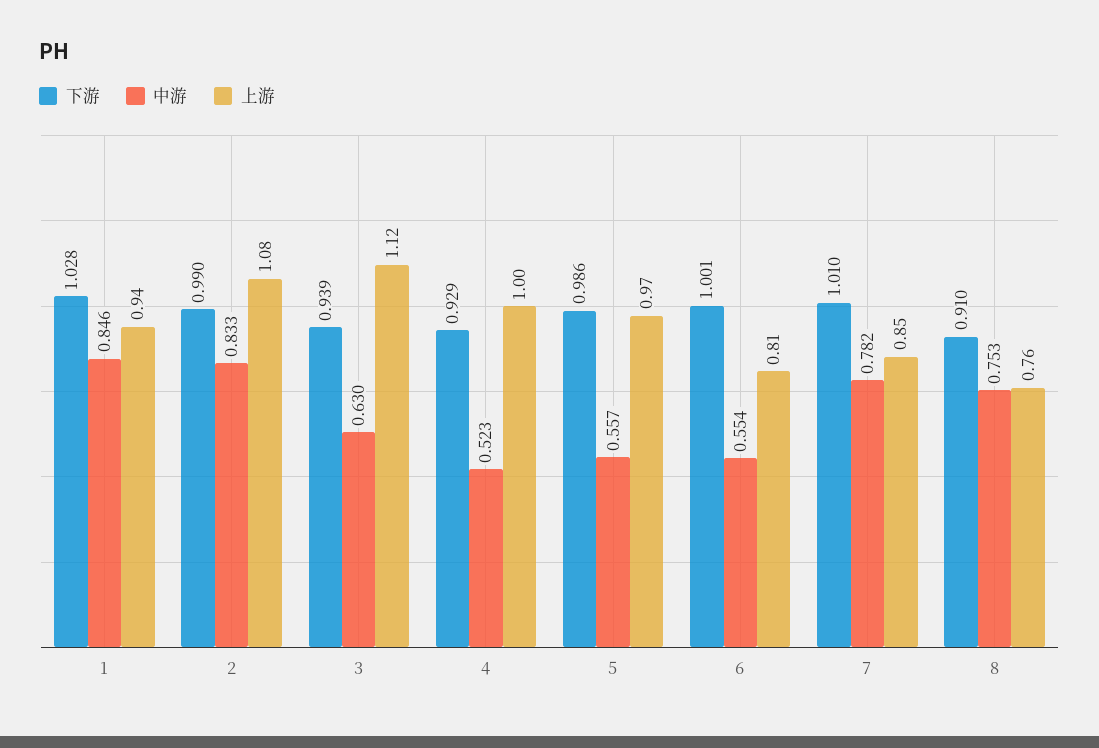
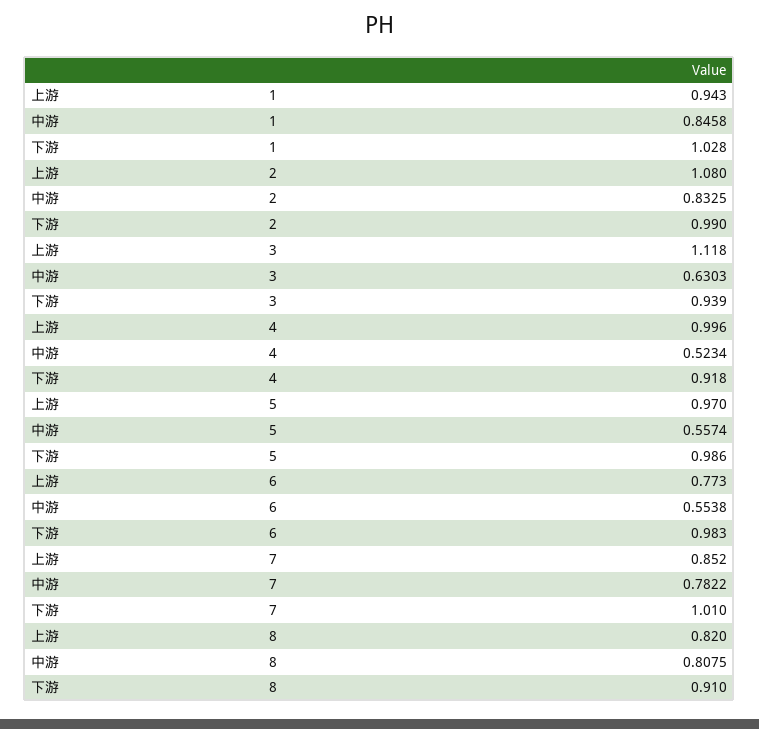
下游, 4: 0.929 -> 0.918
下游, 6: 1.001 -> 0.983
上游, 6: 0.81 -> 0.773
中游, 8: 0.753 -> 0.8075
上游, 8: 0.76 -> 0.82

